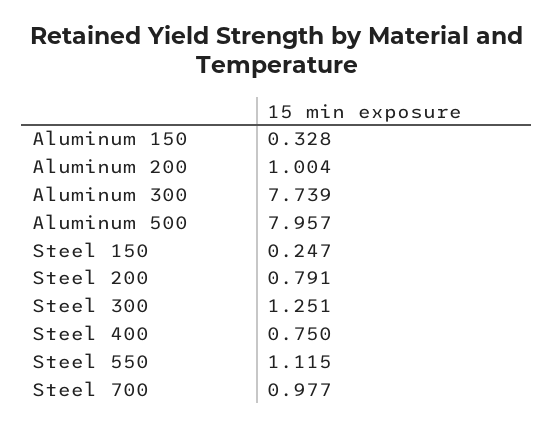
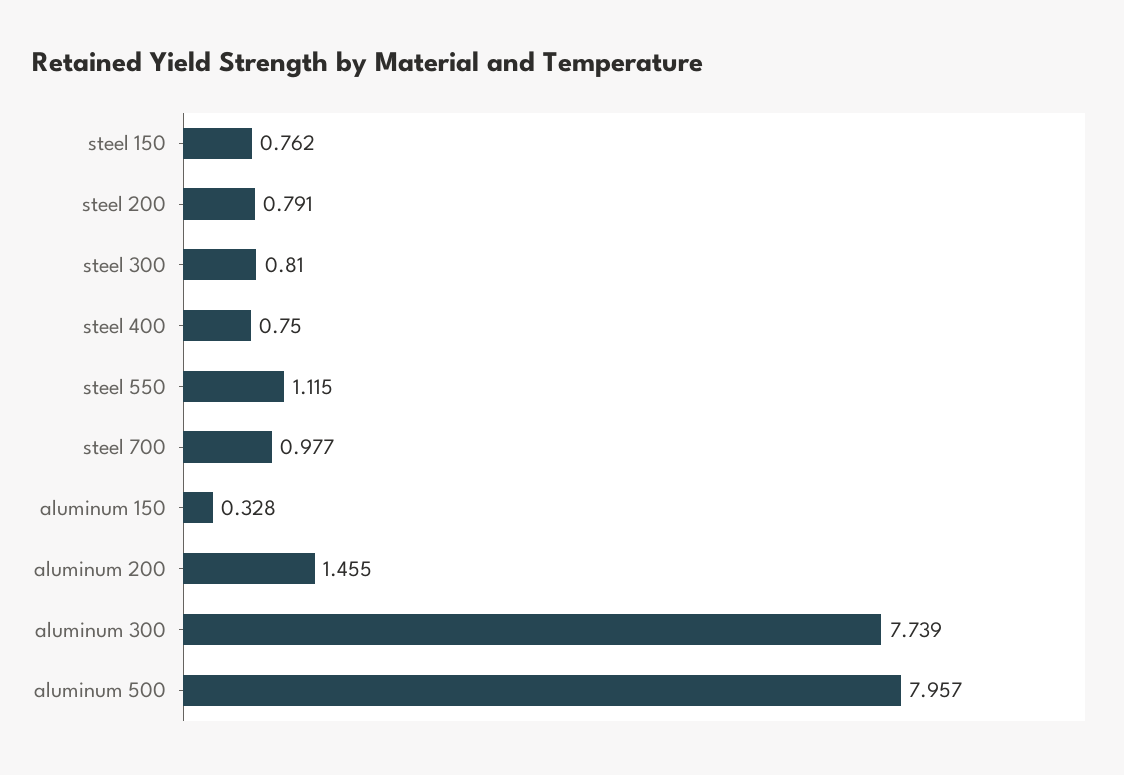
Aluminum 200: 1.004 -> 1.455
Steel 150: 0.247 -> 0.762
Steel 300: 1.251 -> 0.81

